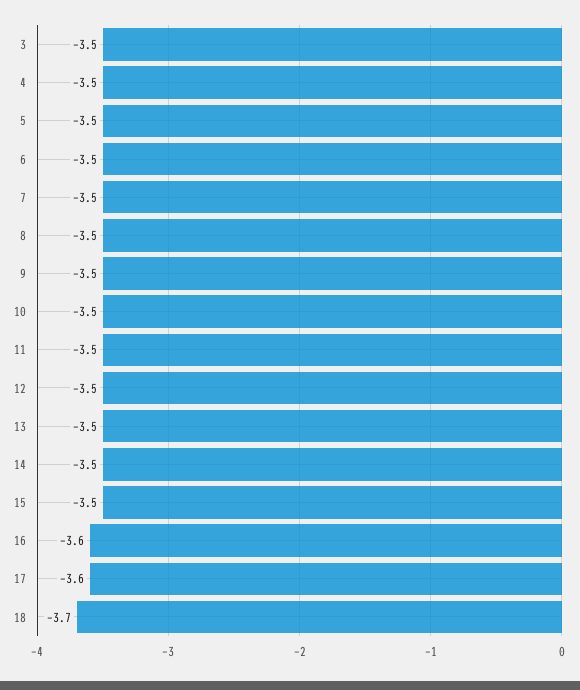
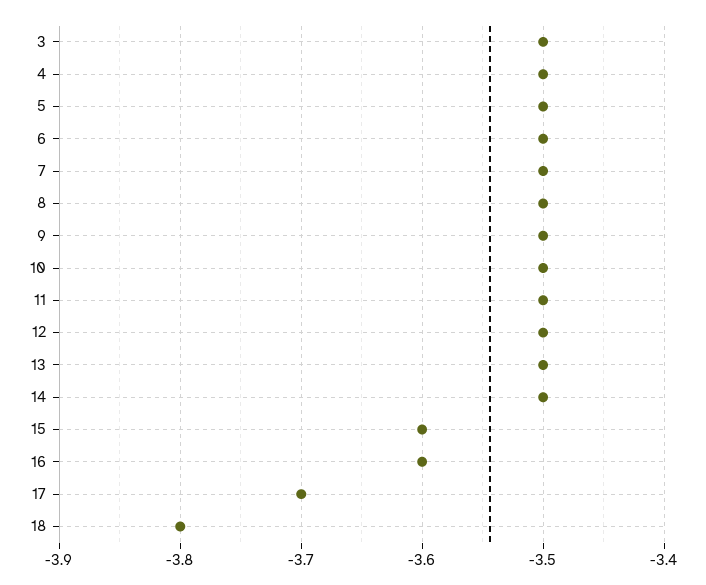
15: -3.5 -> -3.6
17: -3.6 -> -3.7
18: -3.7 -> -3.8

